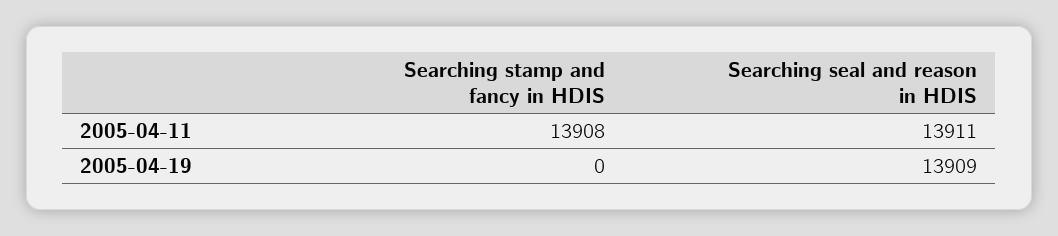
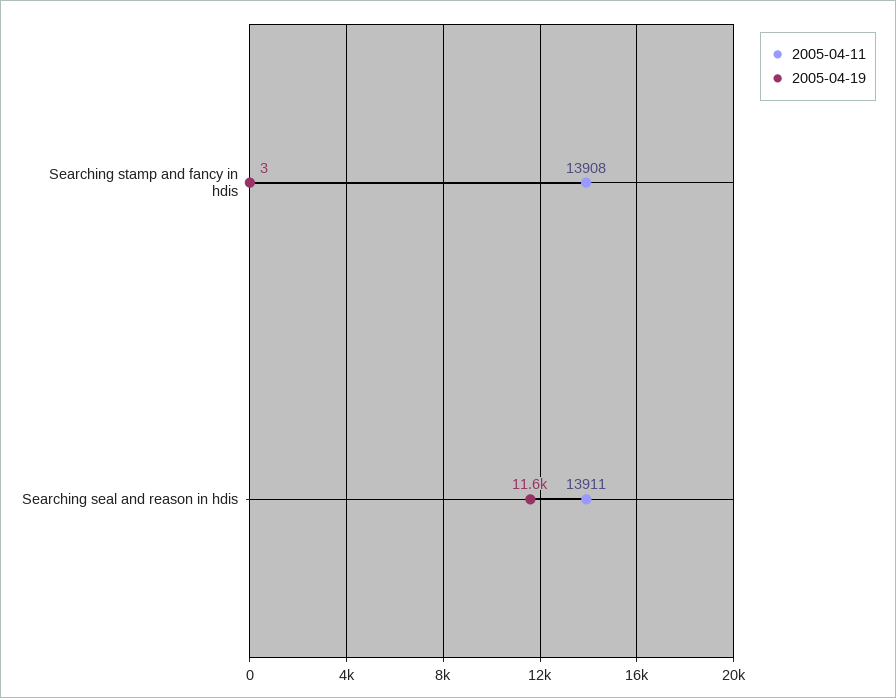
2005-04-19, Searching stamp and fancy in HDIS: 0 -> 3
2005-04-19, Searching seal and reason in HDIS: 13909 -> 11600

